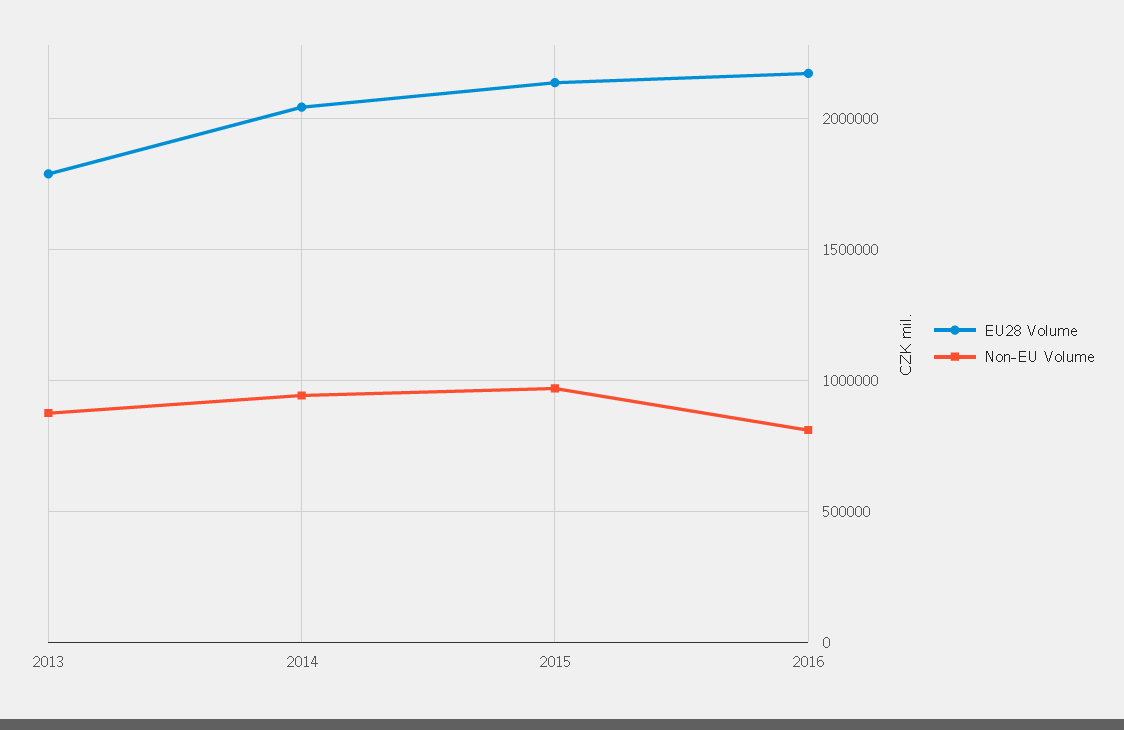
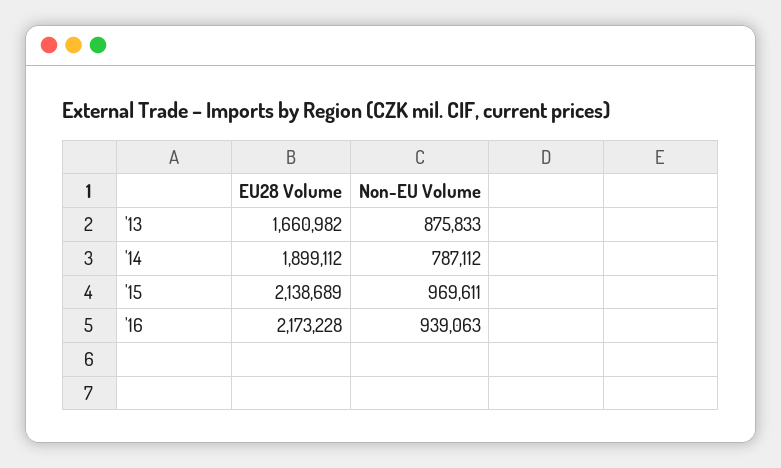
EU28 Volume, 2013: 1800000 -> 1660982
EU28 Volume, 2014: 2050000 -> 1899112
Non-EU Volume, 2014: 950000 -> 787112
Non-EU Volume, 2016: 800000 -> 939063

